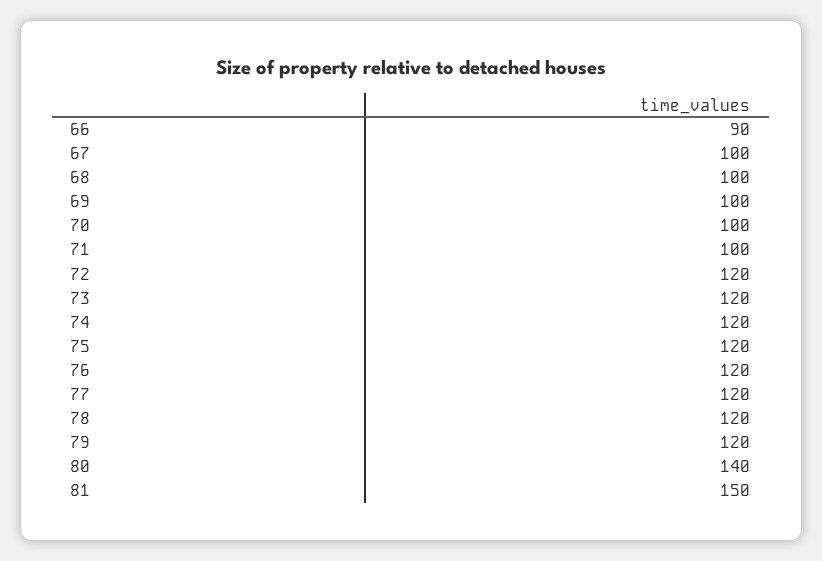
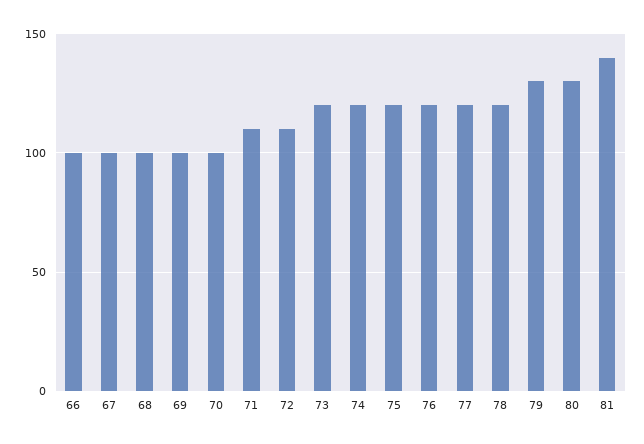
66: 90 -> 100
71: 100 -> 110
72: 120 -> 110
79: 120 -> 130
80: 140 -> 130
81: 150 -> 140

